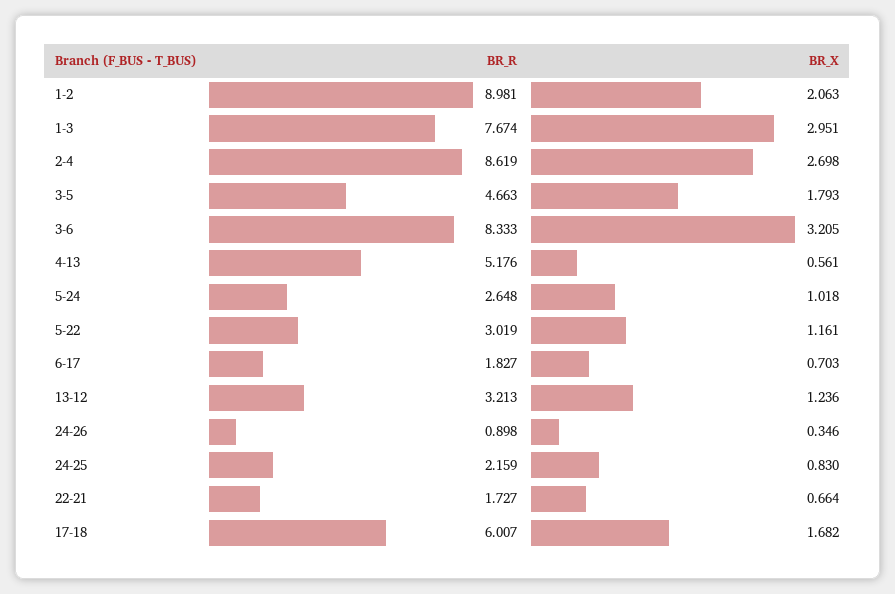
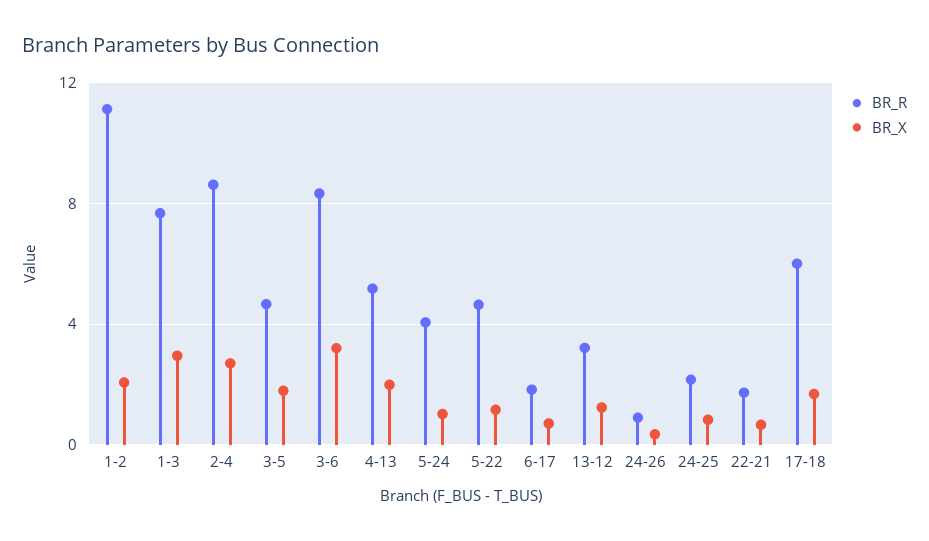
BR_R, 1-2: 8.981 -> 11
BR_X, 4-13: 0.561 -> 2
BR_R, 5-24: 2.648 -> 4
BR_R, 5-22: 3.019 -> 4.5

